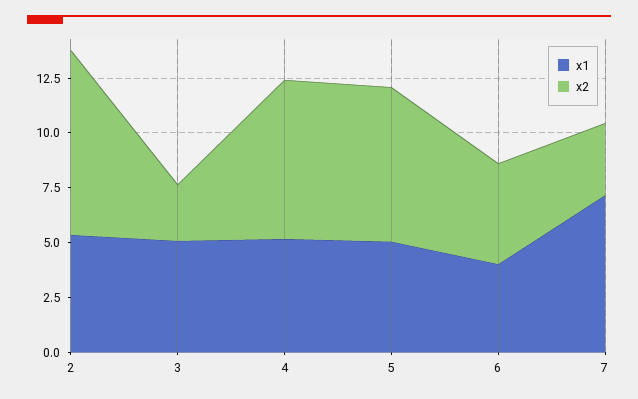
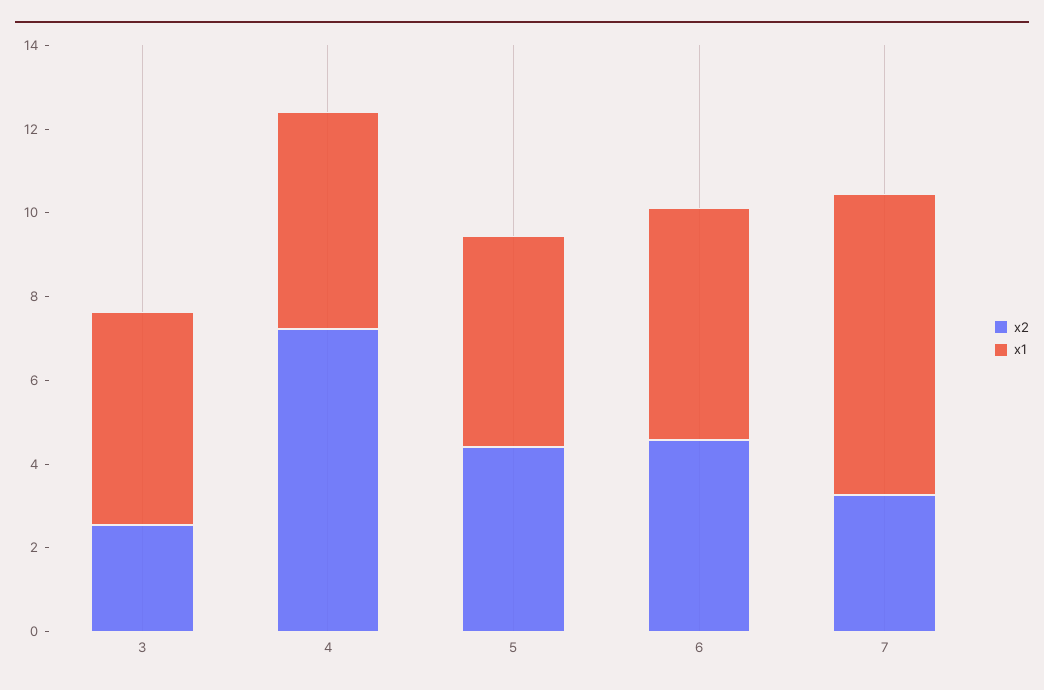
x1, 2: 5.5 -> none
x2, 2: 8.5 -> none
x2, 5: 7 -> 4.5
x1, 6: 4 -> 5.5

